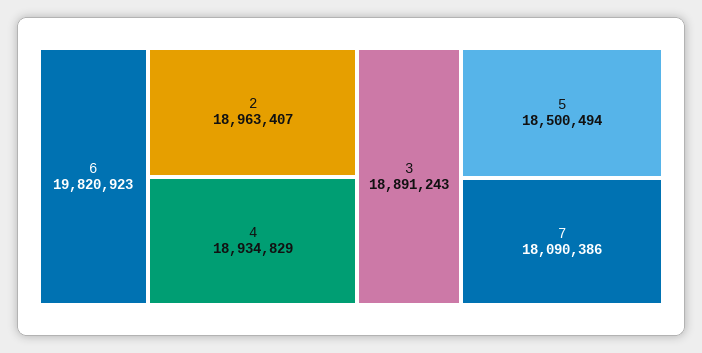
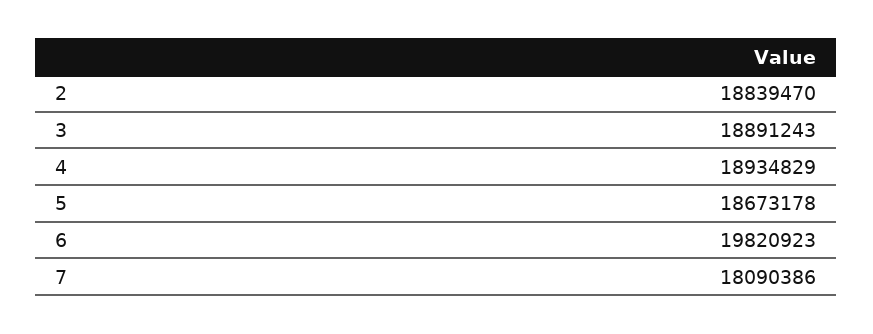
2: 18963407 -> 18839470
5: 18500494 -> 18673178

